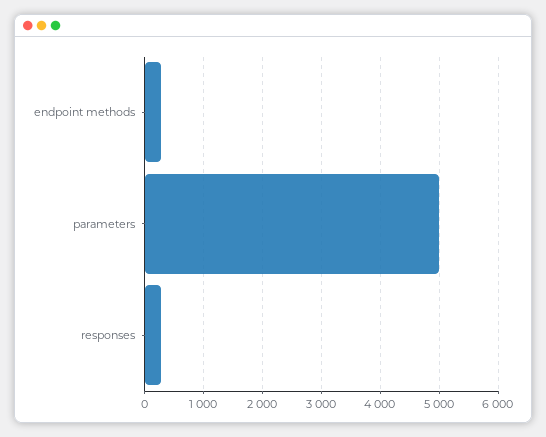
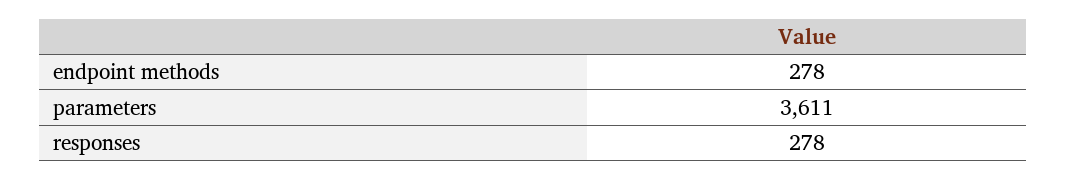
parameters: 5000 -> 3611

